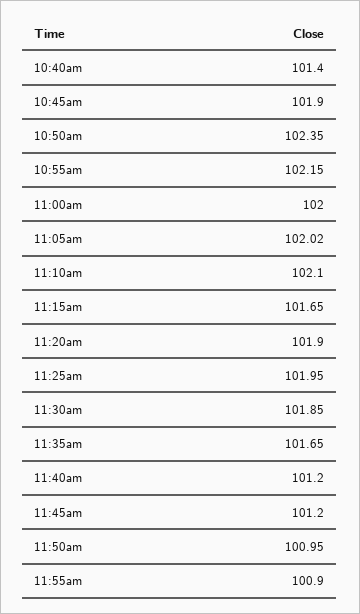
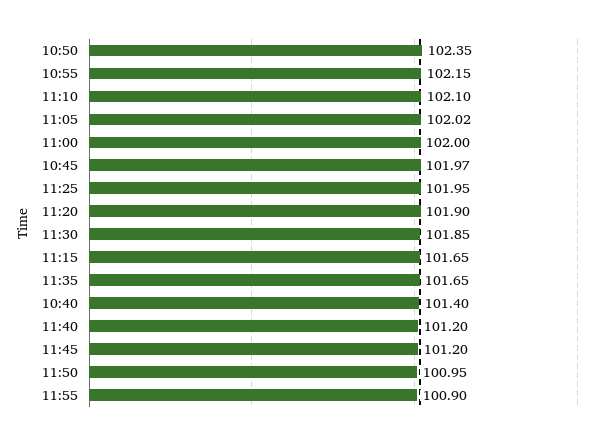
10:45am: 101.9 -> 101.97

